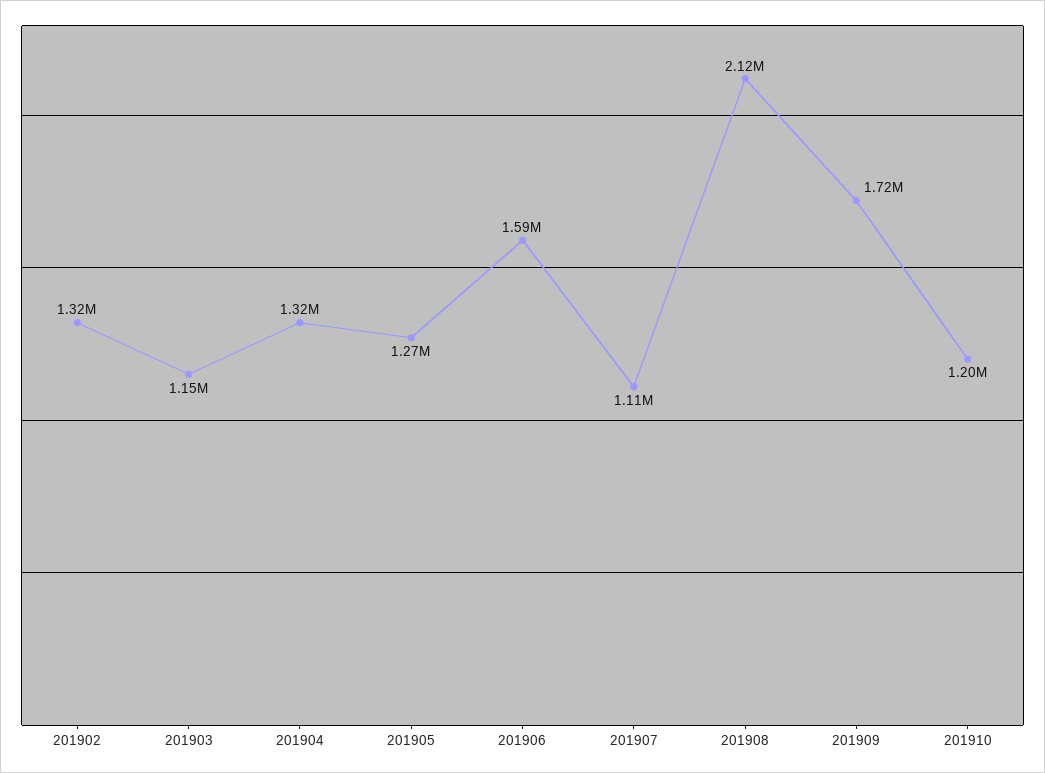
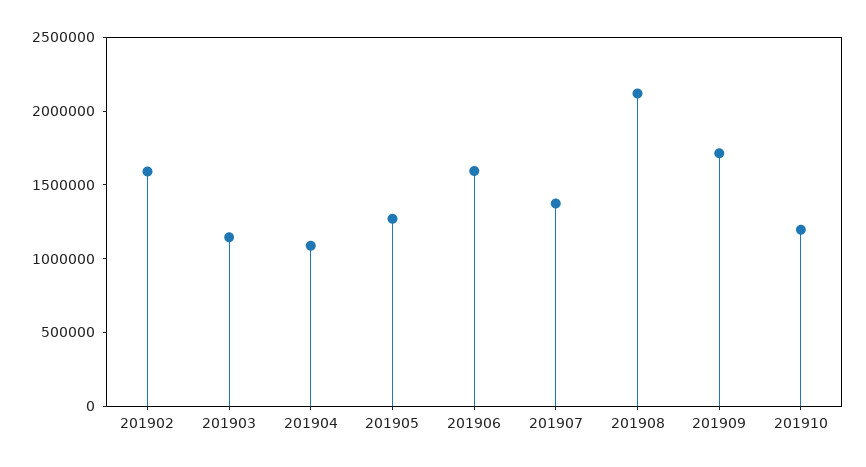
201902: 1320000 -> 1600000
201904: 1320000 -> 1100000
201907: 1110000 -> 1400000

